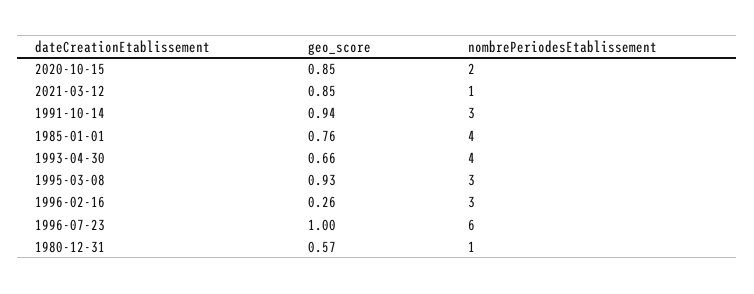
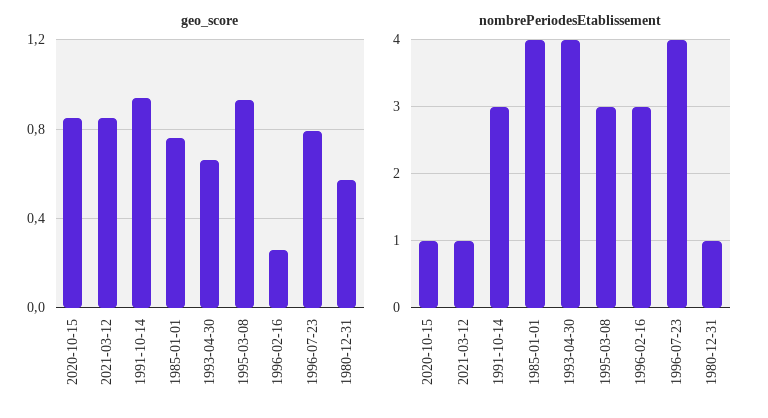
nombrePeriodesEtablissement, 2020-10-15: 2 -> 1
geo_score, 1996-07-23: 1 -> 0.8
nombrePeriodesEtablissement, 1996-07-23: 6 -> 4

